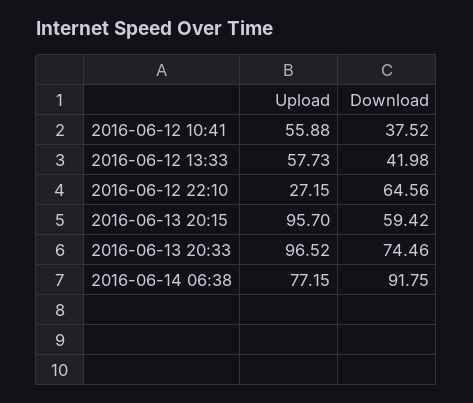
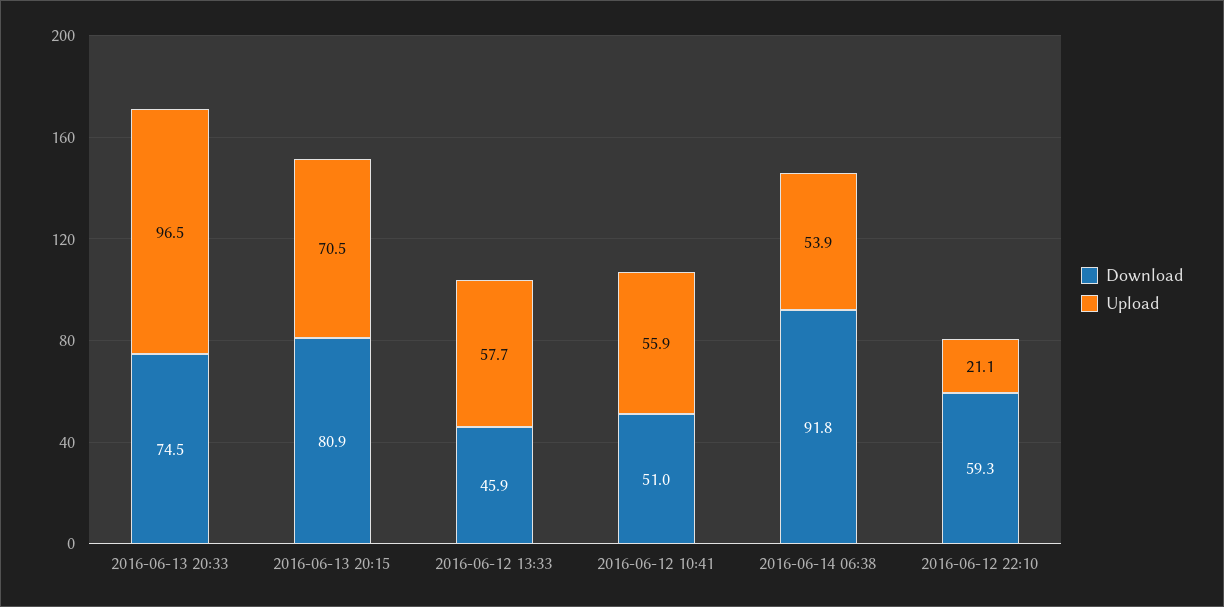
Download, 2016-06-12 10:41: 37.52 -> 51
Download, 2016-06-12 13:33: 41.98 -> 45.9
Upload, 2016-06-12 22:10: 27.15 -> 21.1
Download, 2016-06-12 22:10: 64.56 -> 59.3
Upload, 2016-06-13 20:15: 95.7 -> 70.5
Download, 2016-06-13 20:15: 59.42 -> 80.9
Upload, 2016-06-14 06:38: 77.15 -> 53.9

